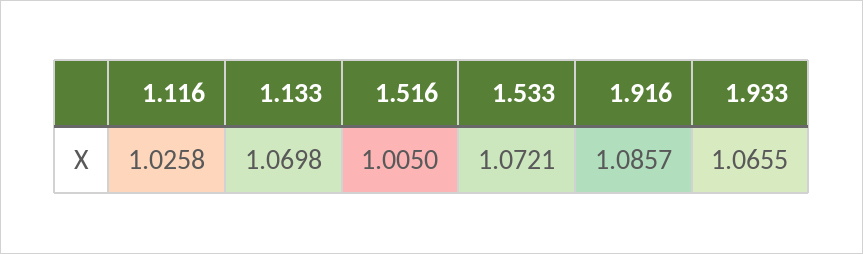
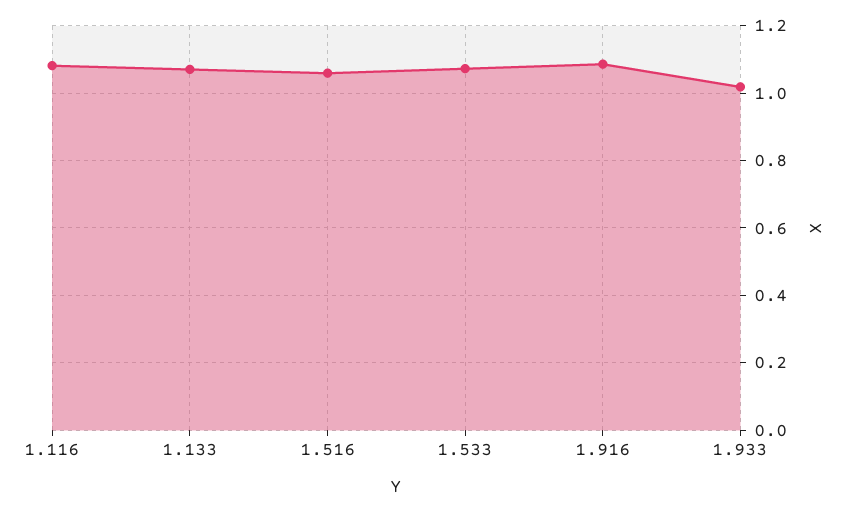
1.116: 1.0258 -> 1.08
1.516: 1.005 -> 1.06
1.933: 1.0655 -> 1.02

